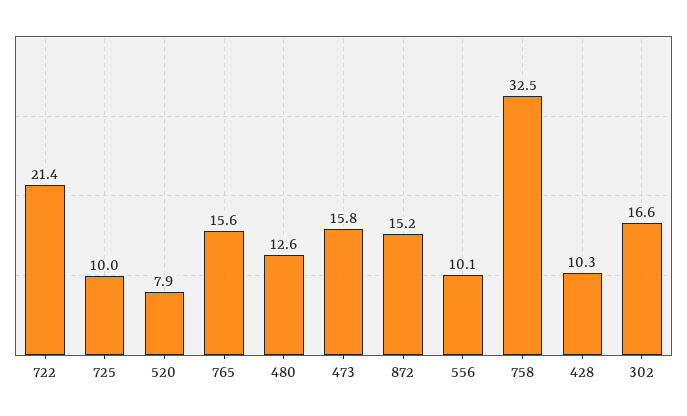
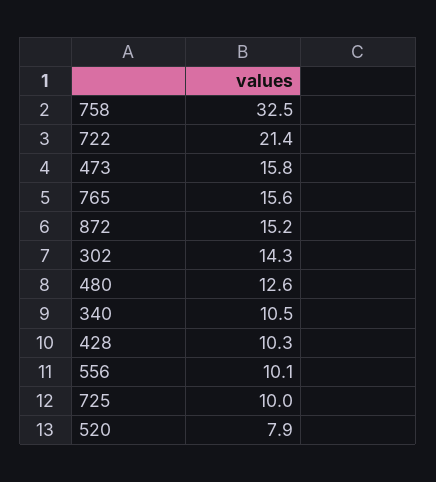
302: 16.6 -> 14.3
340: none -> 10.5

